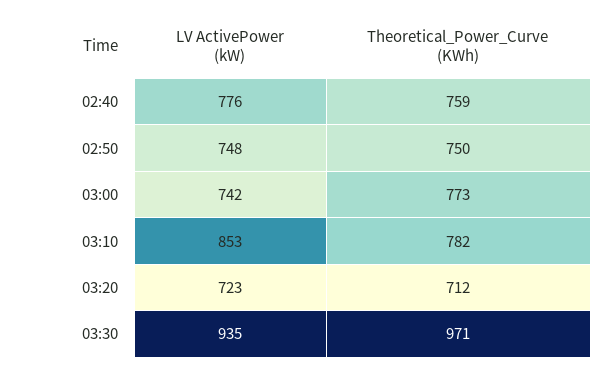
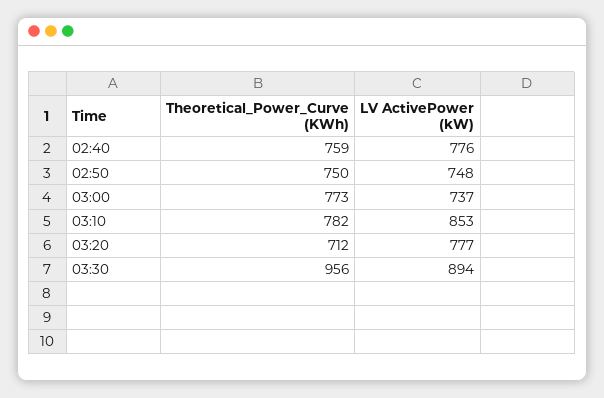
LV ActivePower (kW), 03:00: 742 -> 737
LV ActivePower (kW), 03:20: 723 -> 777
LV ActivePower (kW), 03:30: 935 -> 894
Theoretical_Power_Curve (KWh), 03:30: 971 -> 956

